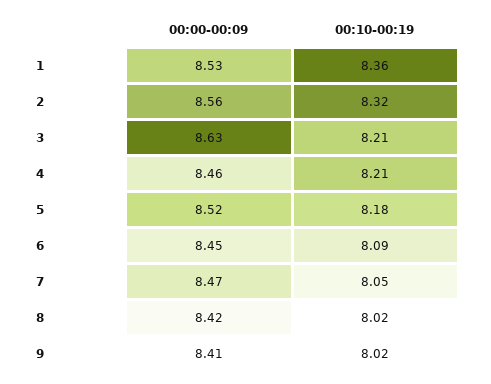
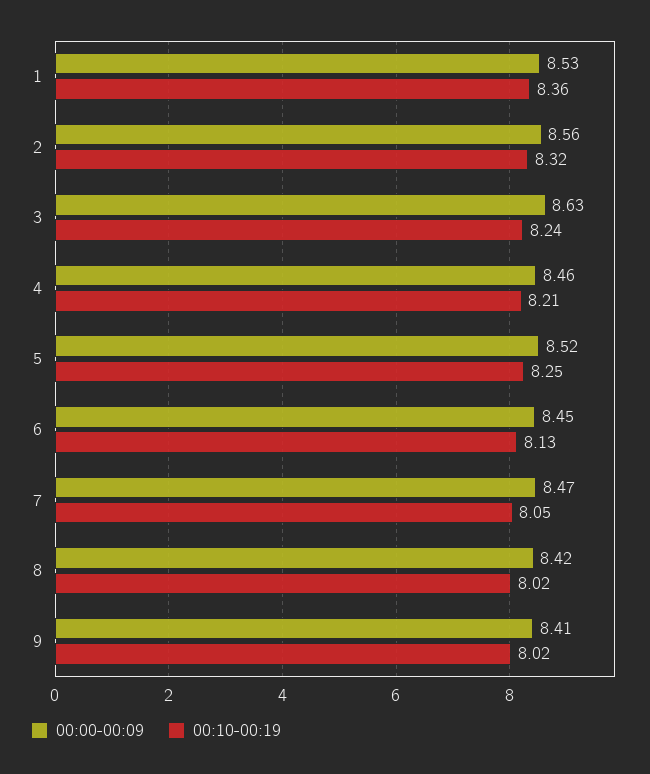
00:10-00:19, 3: 8.21 -> 8.24
00:10-00:19, 5: 8.18 -> 8.25
00:10-00:19, 6: 8.09 -> 8.13

